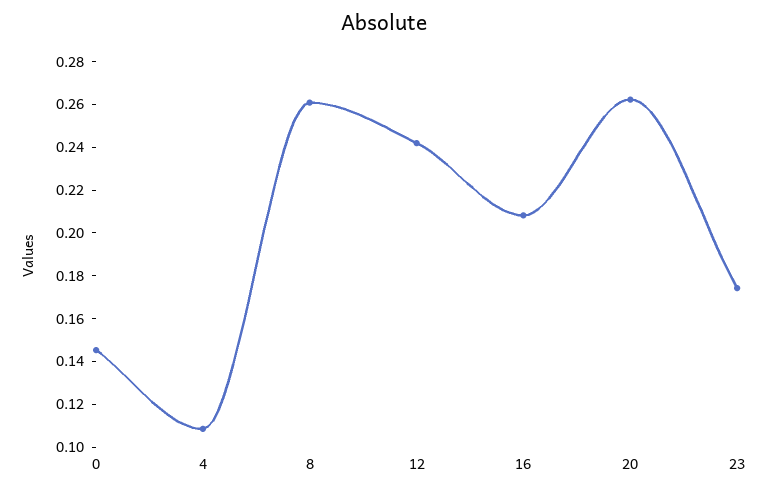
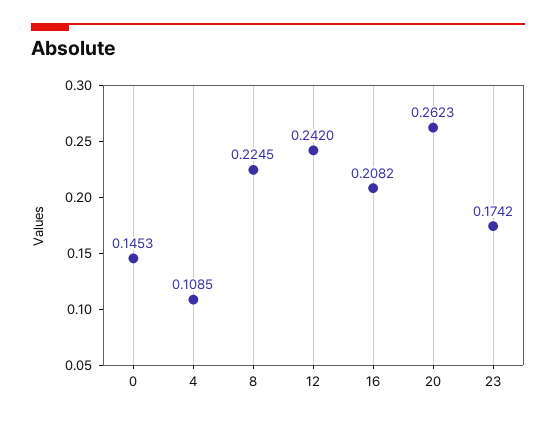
8: 0.26 -> 0.2245

